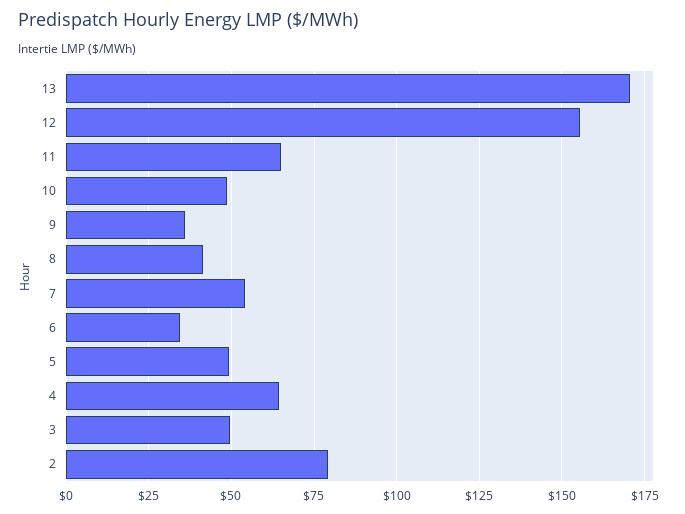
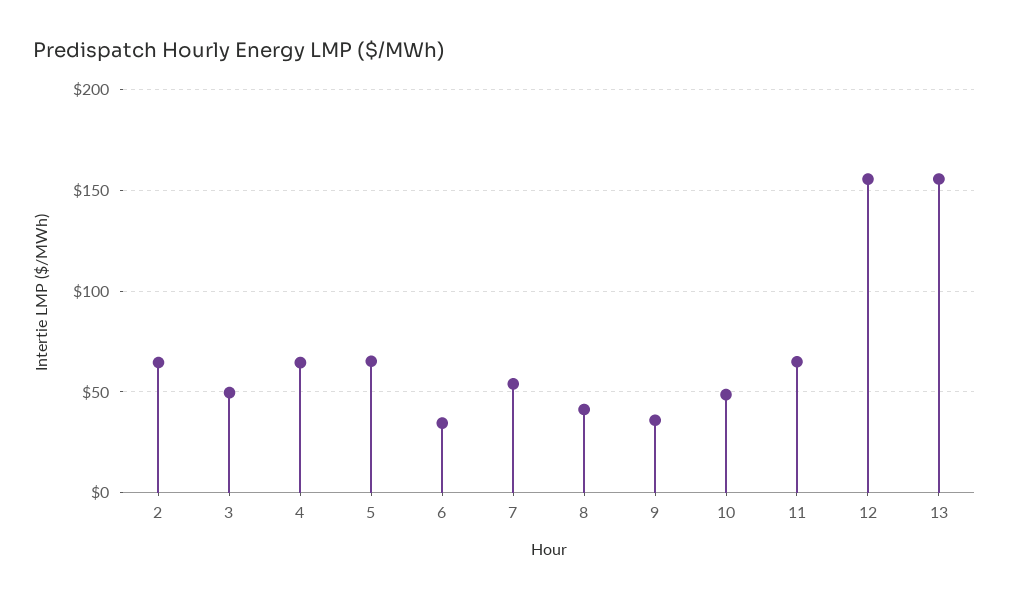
13: 170 -> 155
5: 50 -> 65
2: 80 -> 65

